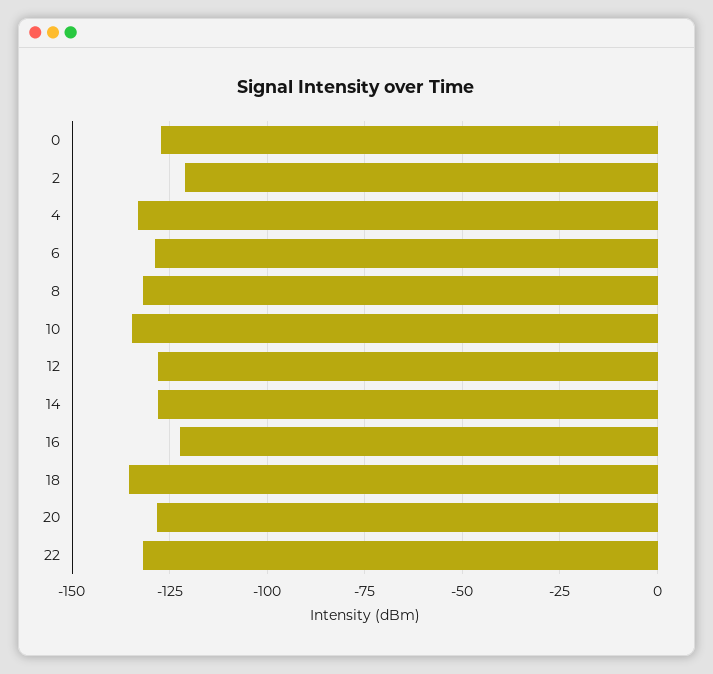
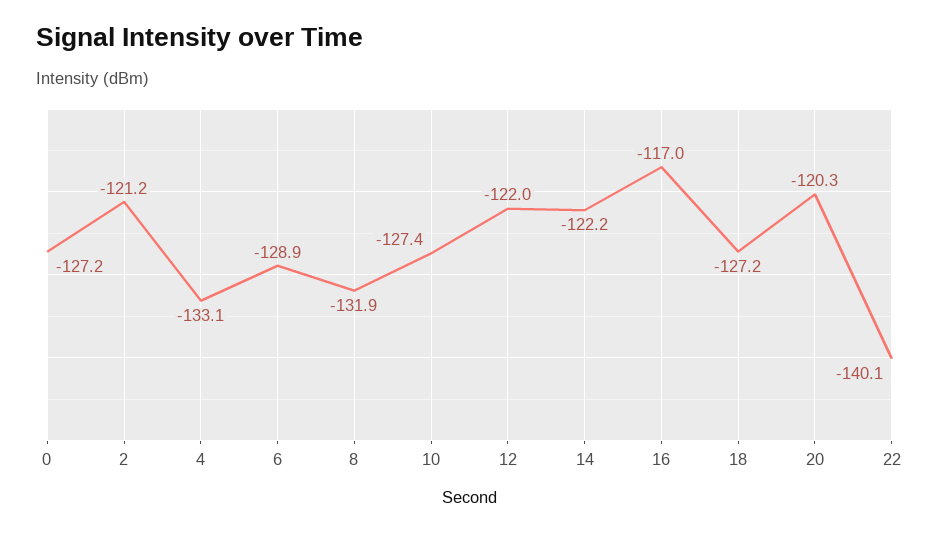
10: -135 -> -127.4
12: -127.5 -> -122
14: -127.5 -> -122.2
16: -122.5 -> -117
18: -135 -> -127.2
20: -127.5 -> -120.3
22: -132.5 -> -140.1

